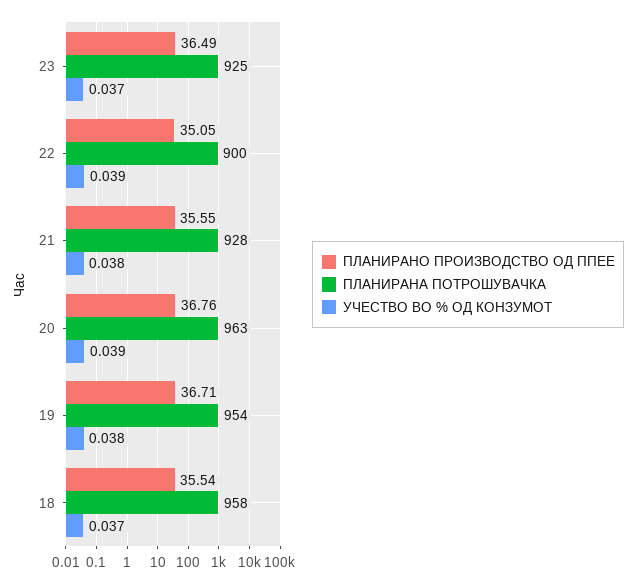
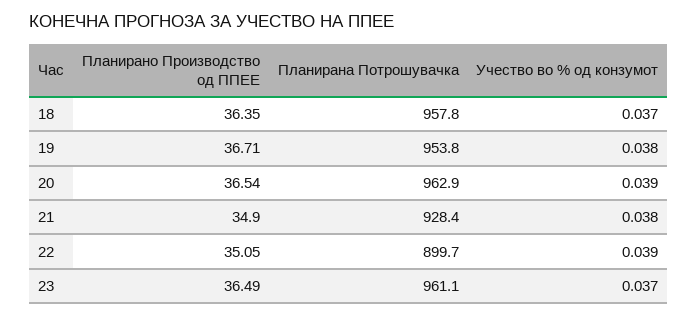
ПЛАНИРАНА ПОТРОШУВАЧКА, 23: 925 -> 961.1
ПЛАНИРАНО ПРОИЗВОДСТВО ОД ППЕЕ, 21: 35.55 -> 34.9
ПЛАНИРАНО ПРОИЗВОДСТВО ОД ППЕЕ, 20: 36.76 -> 36.54
ПЛАНИРАНО ПРОИЗВОДСТВО ОД ППЕЕ, 18: 35.54 -> 36.35

